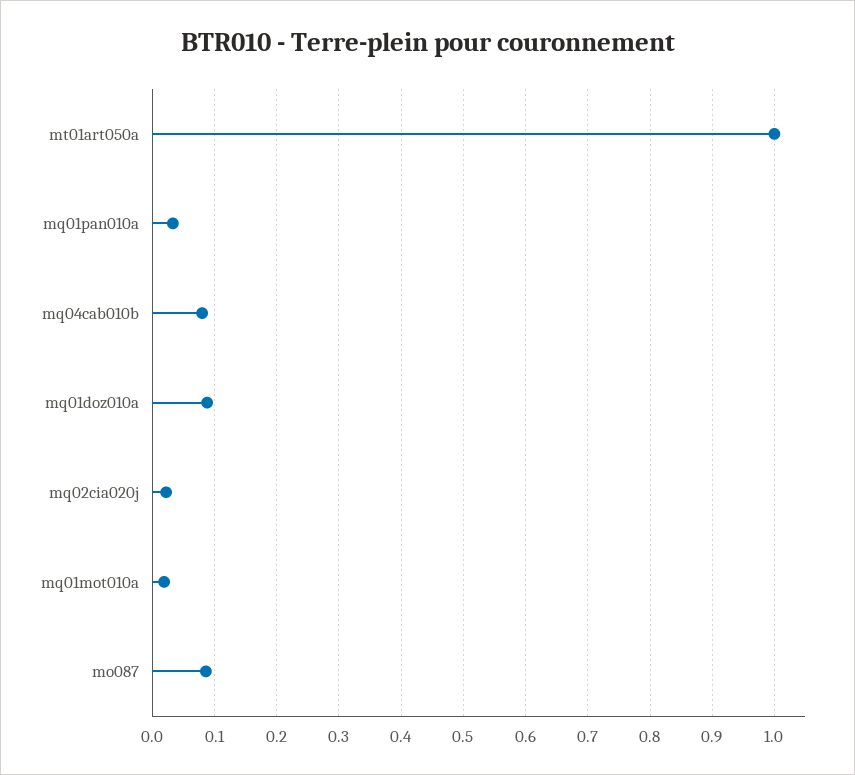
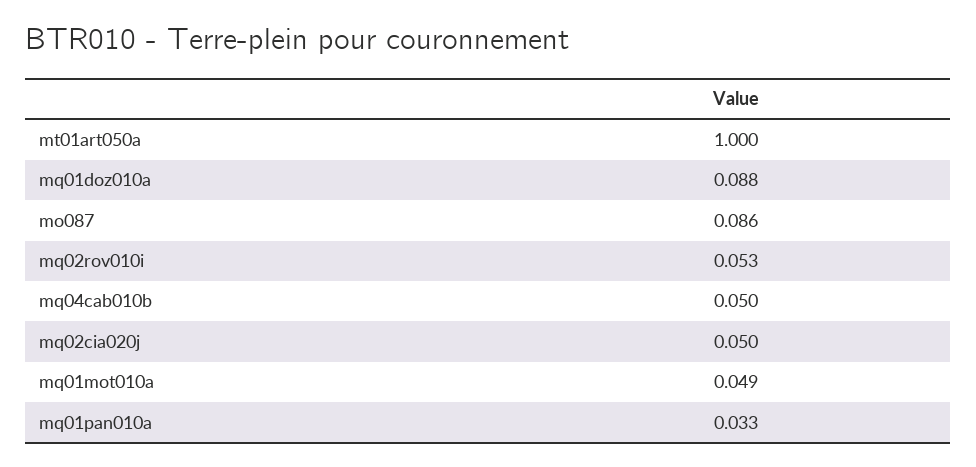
mq04cab010b: 0.08 -> 0.05
mq02cia020j: 0.02 -> 0.05
mq01mot010a: 0.02 -> 0.049
mq02rov010i: none -> 0.053

